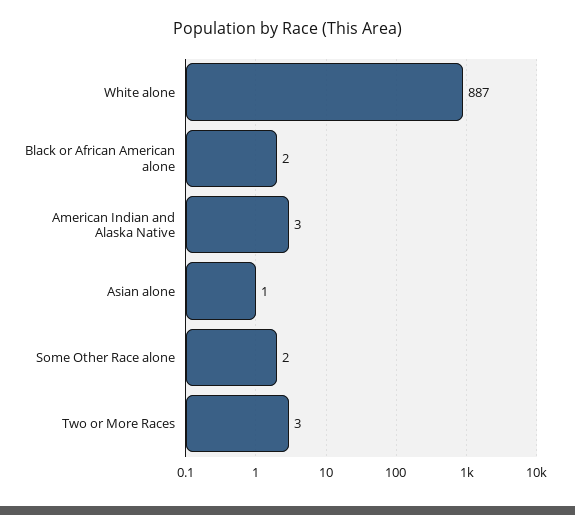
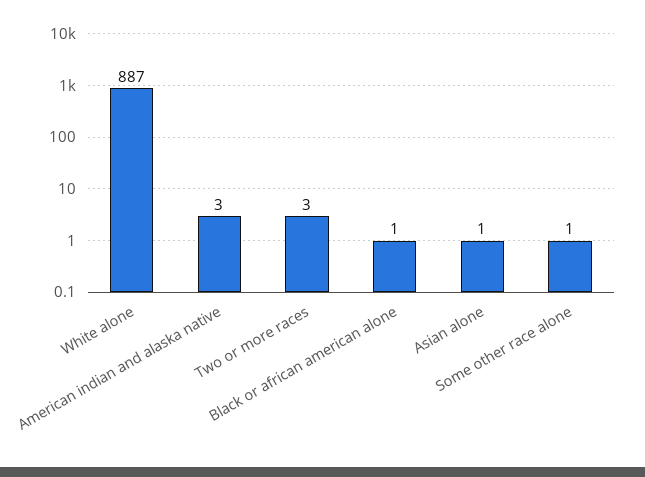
Black or African American alone: 2 -> 1
Some Other Race alone: 2 -> 1

